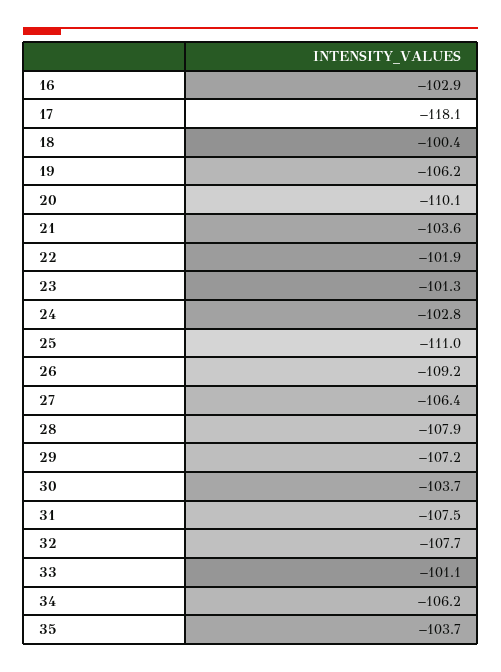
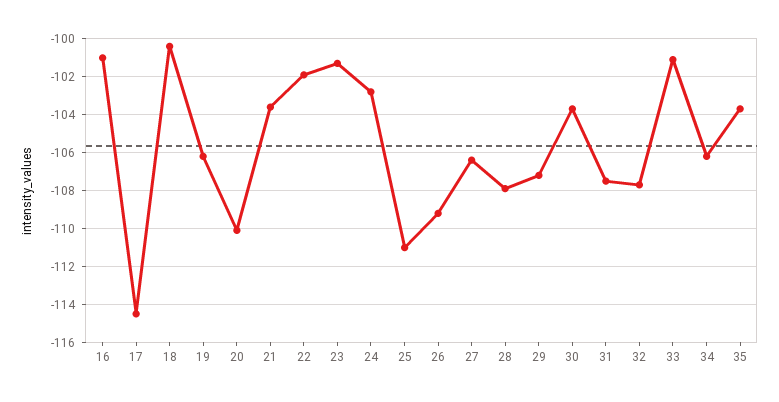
16: -102.9 -> -101
17: -118.1 -> -114.5

